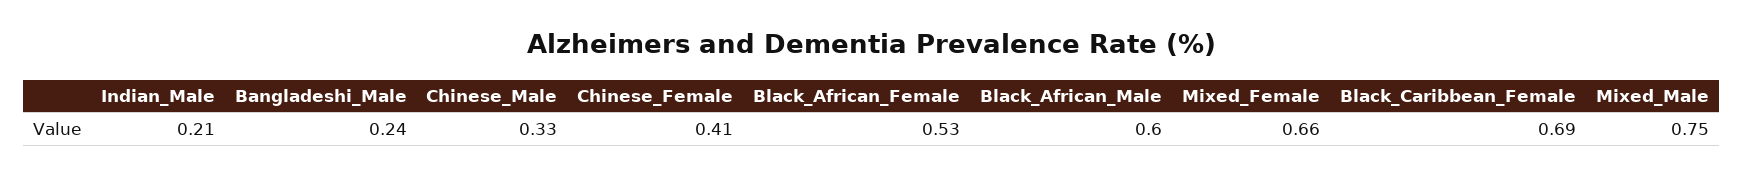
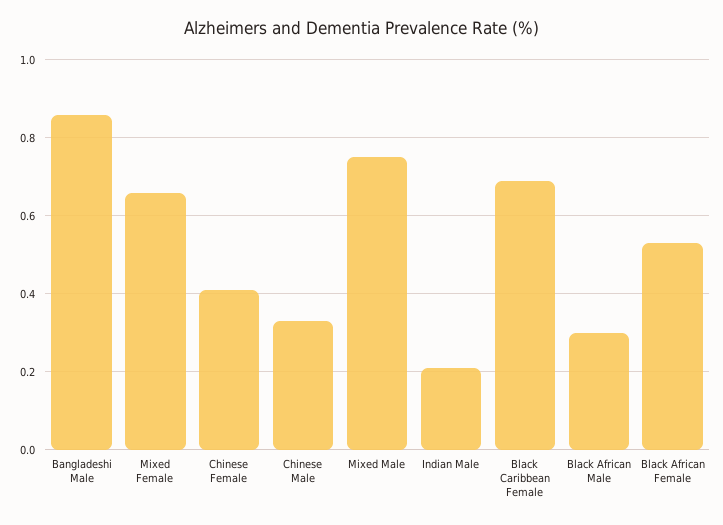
Bangladeshi_Male: 0.24 -> 0.85
Black_African_Male: 0.6 -> 0.3

